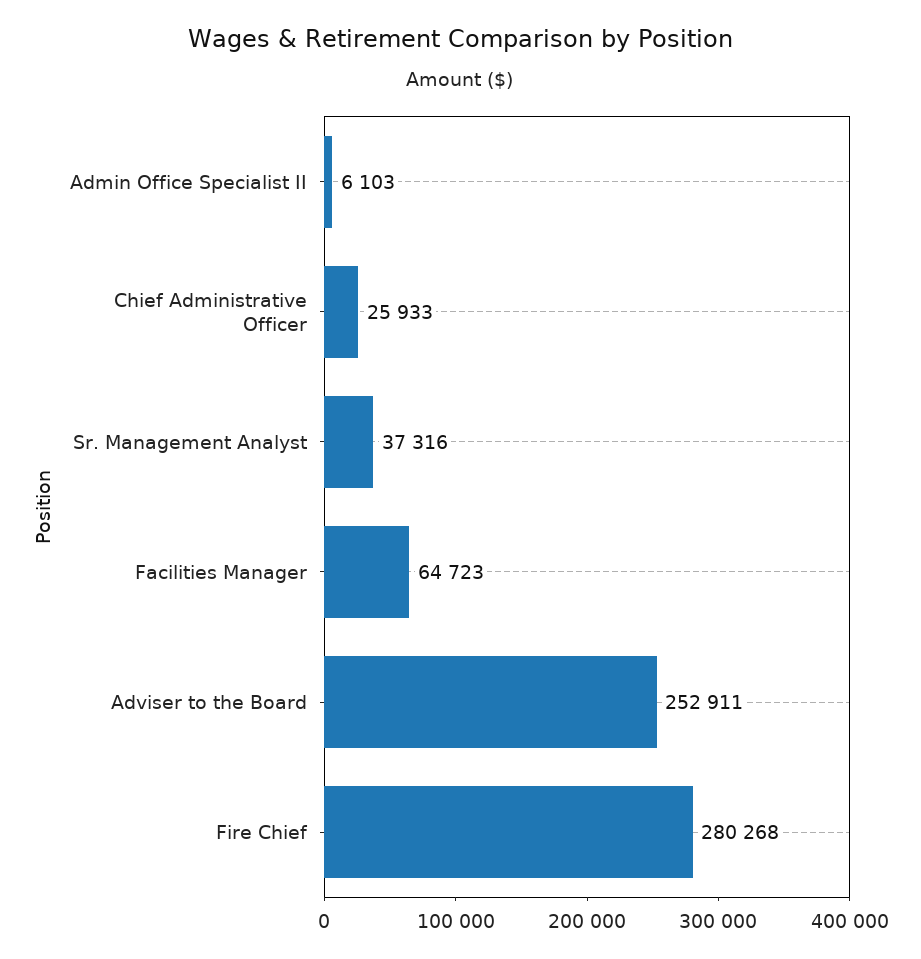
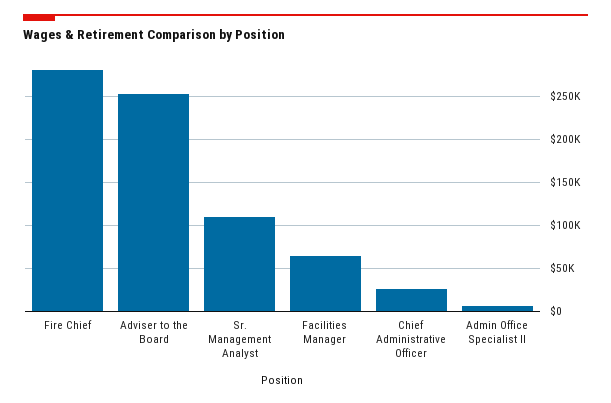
Sr. Management Analyst: 37316 -> 110000

